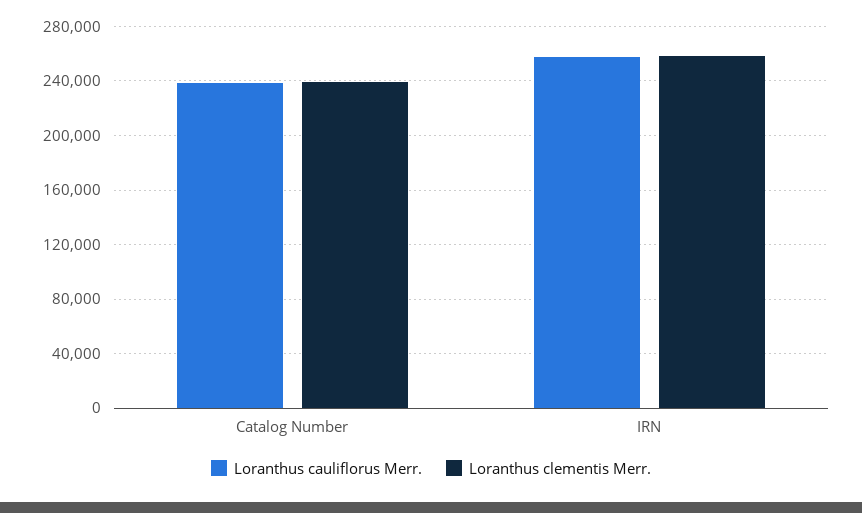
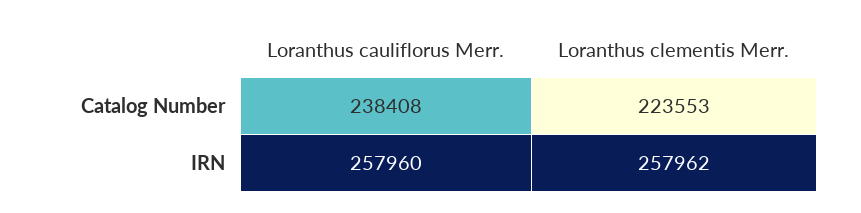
Loranthus clementis Merr., Catalog Number: 240000 -> 223553

